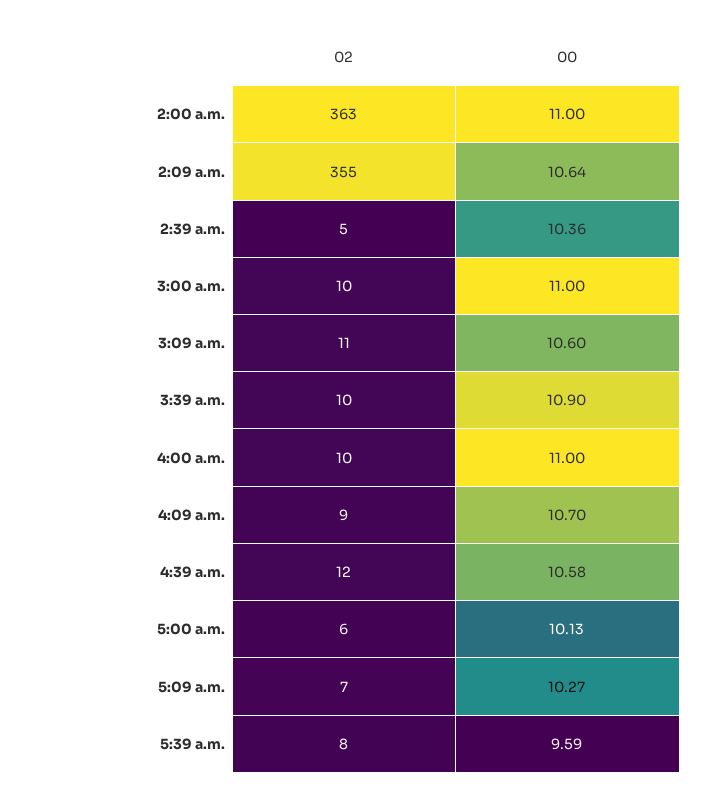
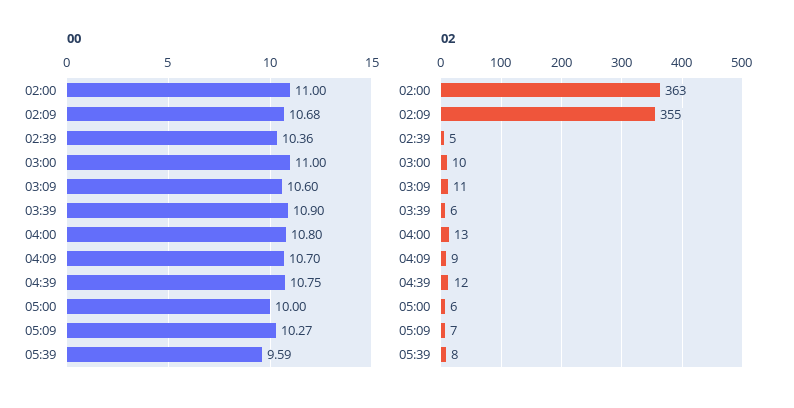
00, 2:09 a.m.: 10.64 -> 10.68
02, 3:39 a.m.: 10 -> 6
02, 4:00 a.m.: 10 -> 13
00, 4:00 a.m.: 11 -> 10.8
00, 4:39 a.m.: 10.58 -> 10.75
00, 5:00 a.m.: 10.13 -> 10

